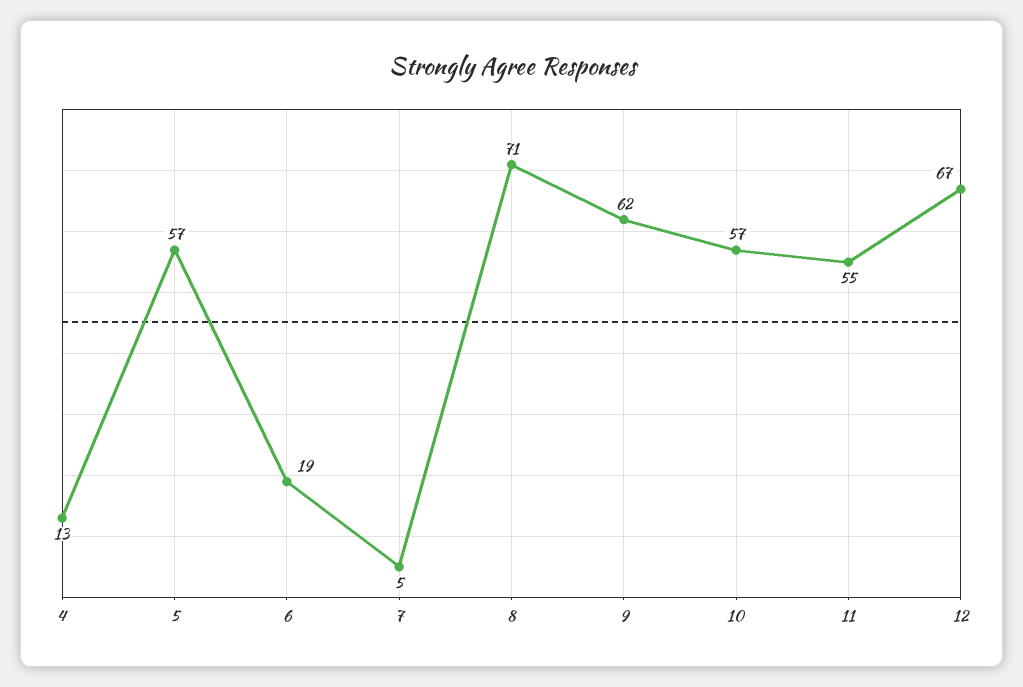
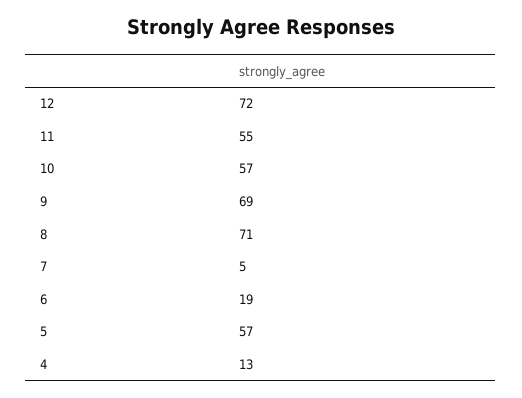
9: 62 -> 69
12: 67 -> 72

